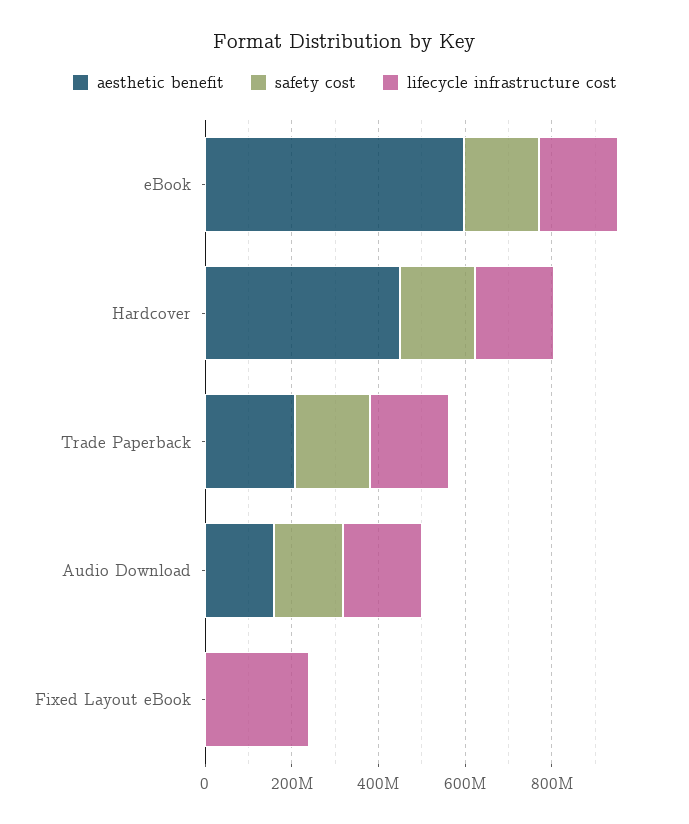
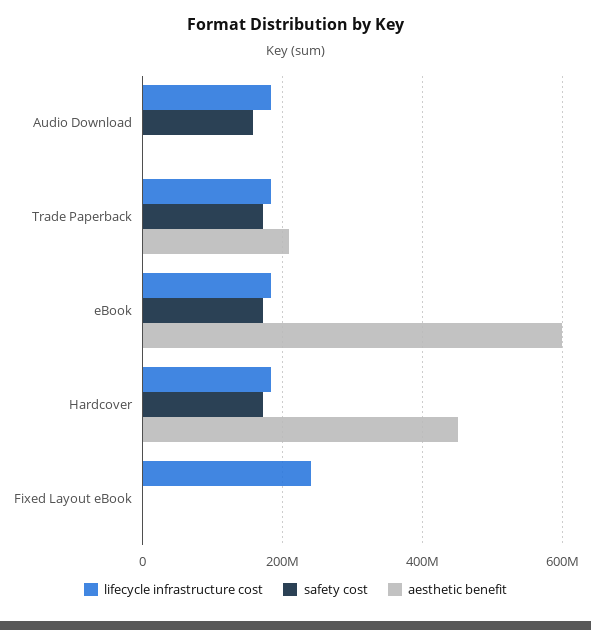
aesthetic benefit, Audio Download: 150000000 -> 0

